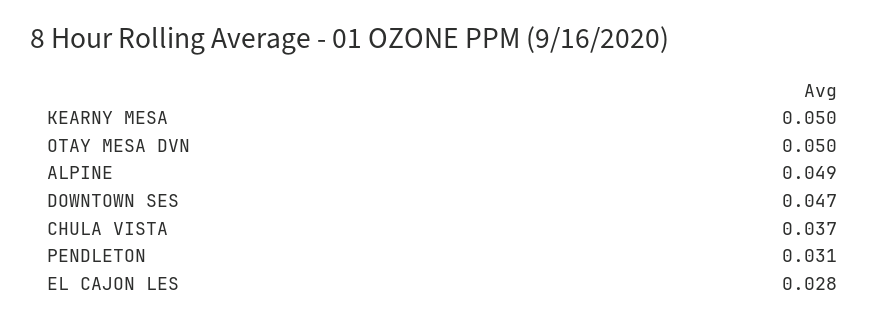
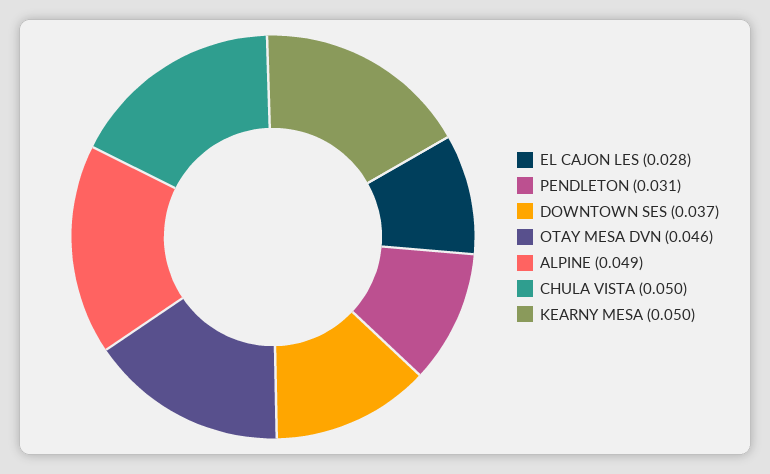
OTAY MESA DVN: 0.05 -> 0.046
DOWNTOWN SES: 0.047 -> 0.037
CHULA VISTA: 0.037 -> 0.05

